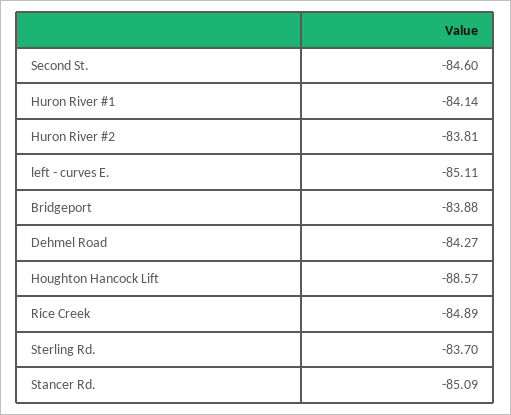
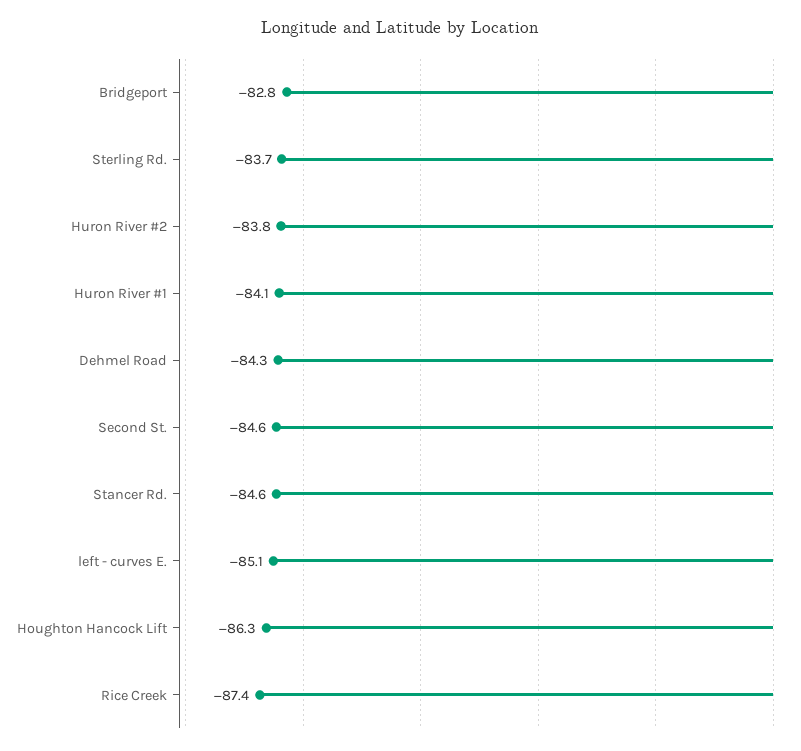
Bridgeport: -83.88 -> -82.8
Houghton Hancock Lift: -88.57 -> -86.3
Rice Creek: -84.89 -> -87.4
Stancer Rd.: -85.09 -> -84.6

